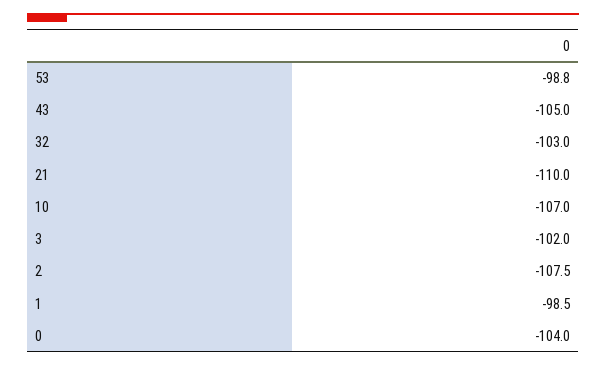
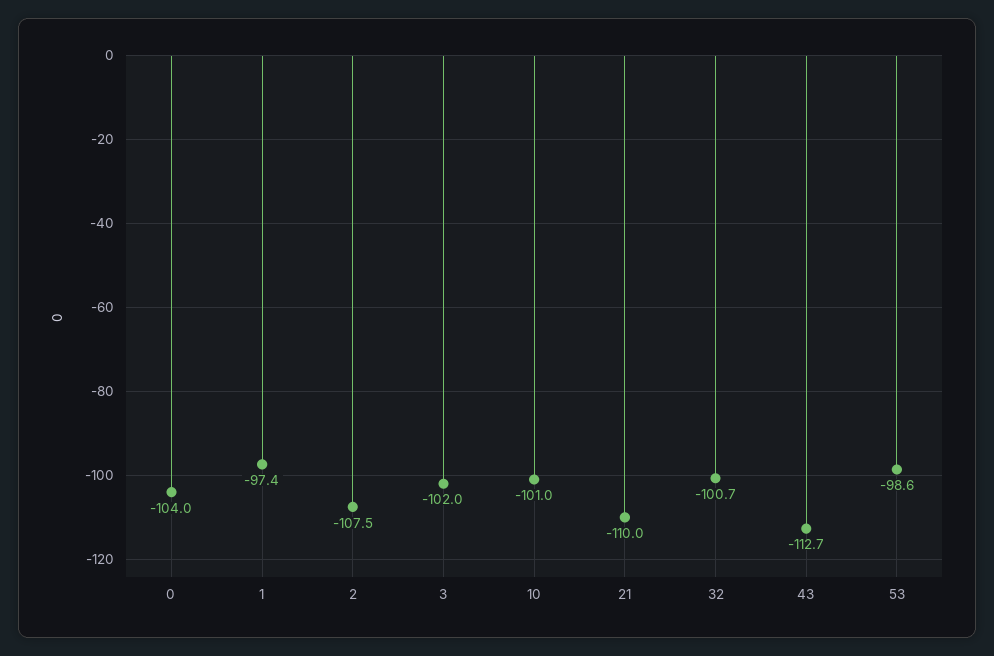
53: -98.8 -> -98.6
43: -105 -> -112.7
32: -103 -> -100.7
10: -107 -> -101
1: -98.5 -> -97.4

